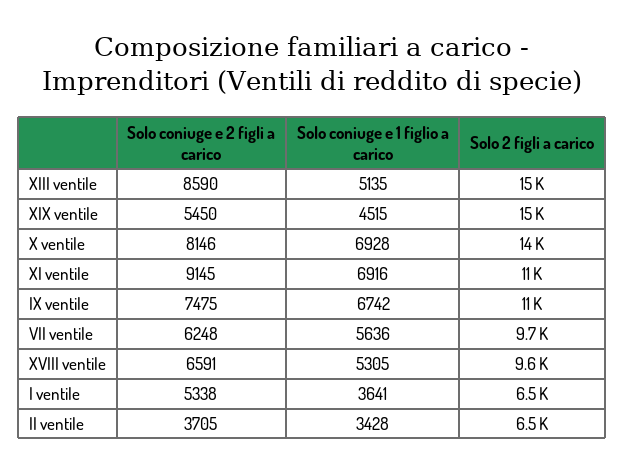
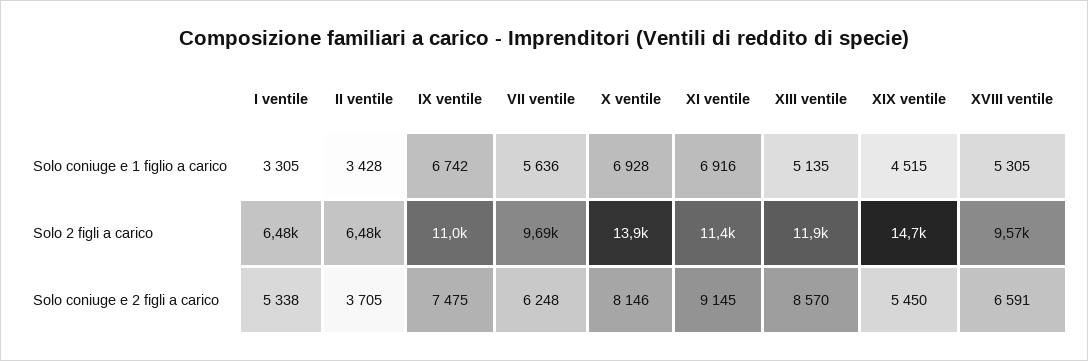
Solo coniuge e 2 figli a carico, XIII ventile: 8590 -> 8570
Solo 2 figli a carico, XIII ventile: 15000 -> 11900
Solo coniuge e 1 figlio a carico, I ventile: 3641 -> 3305

